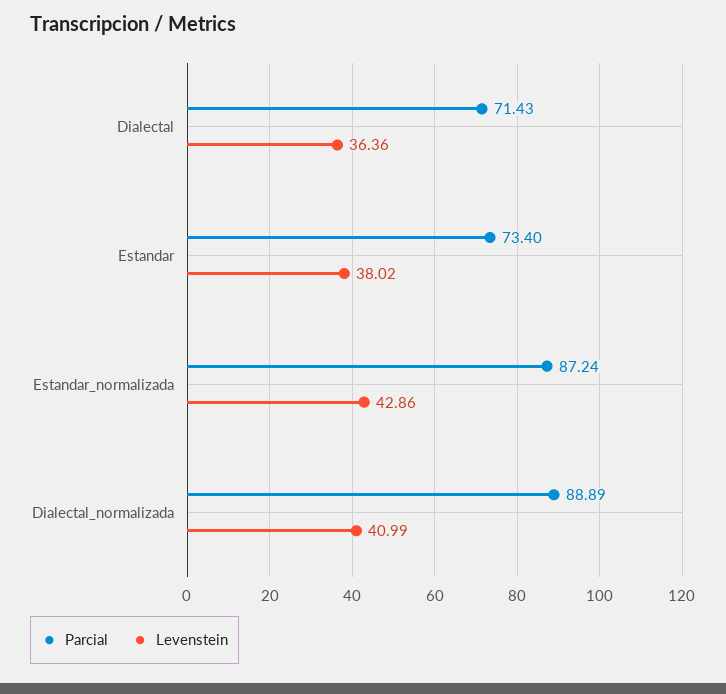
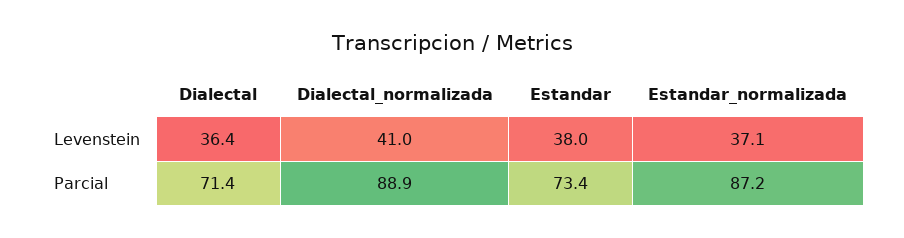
Levenstein, Estandar_normalizada: 42.86 -> 37.1

